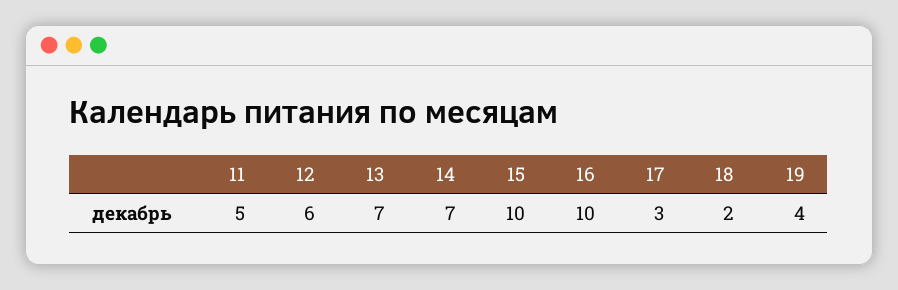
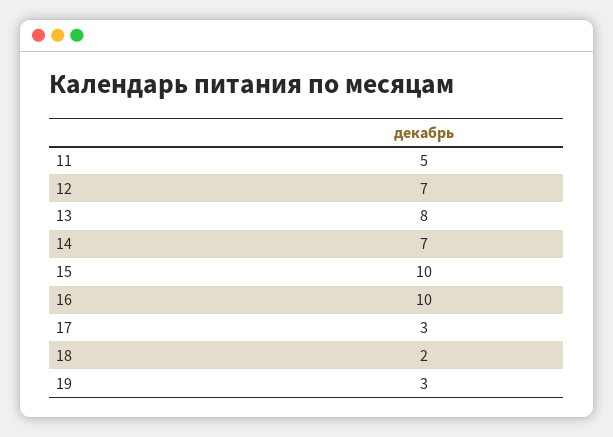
12: 6 -> 7
13: 7 -> 8
19: 4 -> 3

